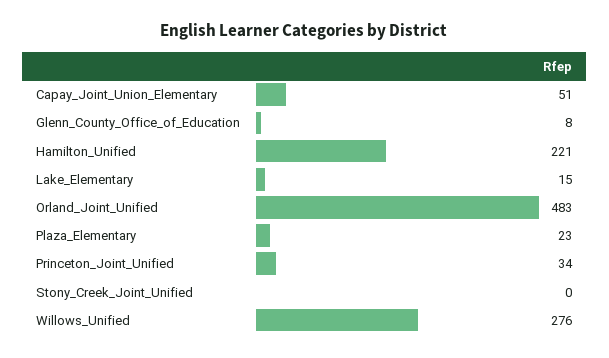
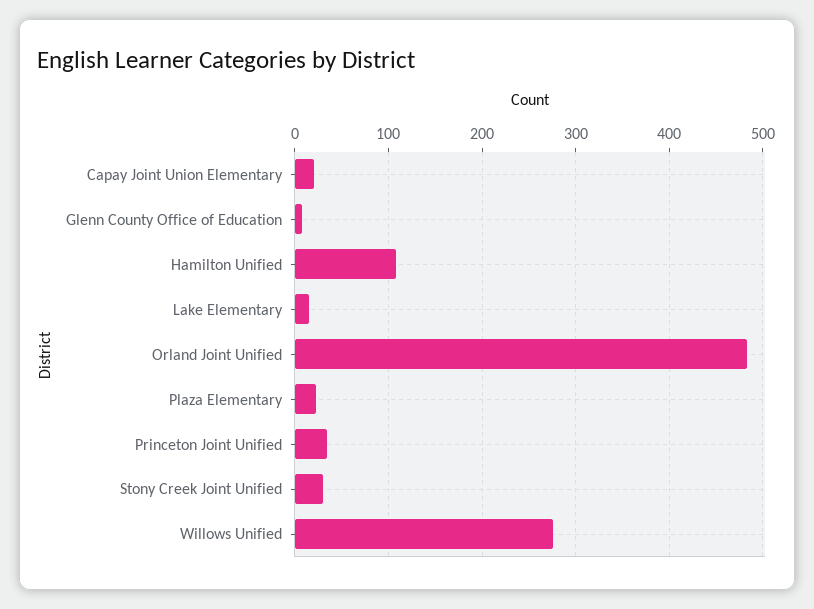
Capay_Joint_Union_Elementary: 51 -> 20
Hamilton_Unified: 221 -> 110
Stony_Creek_Joint_Unified: 0 -> 30

